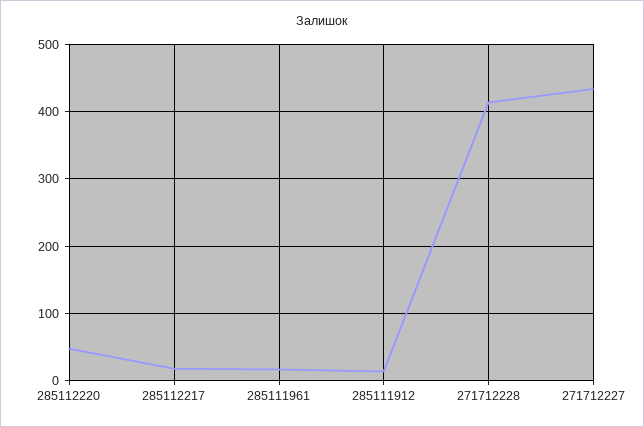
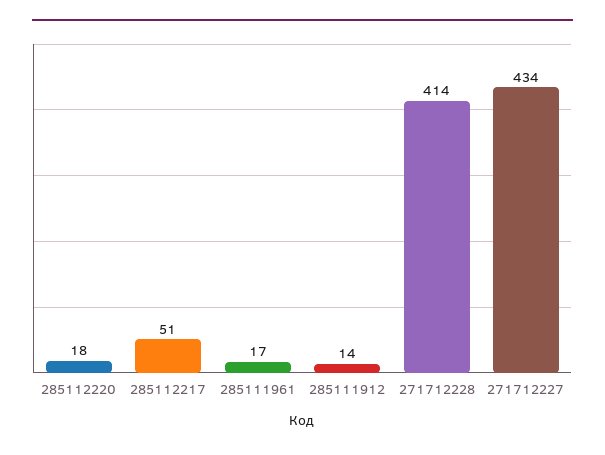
285112220: 50 -> 18
285112217: 20 -> 51

